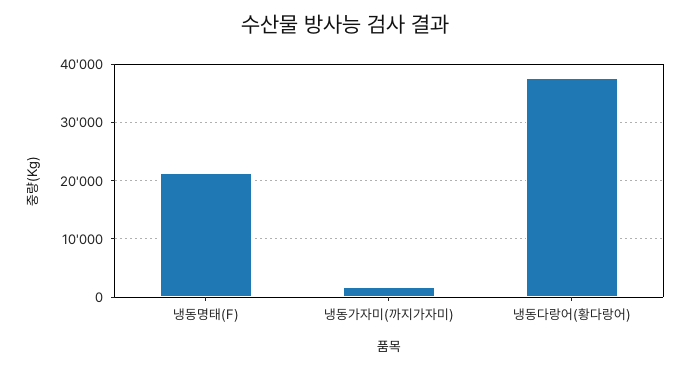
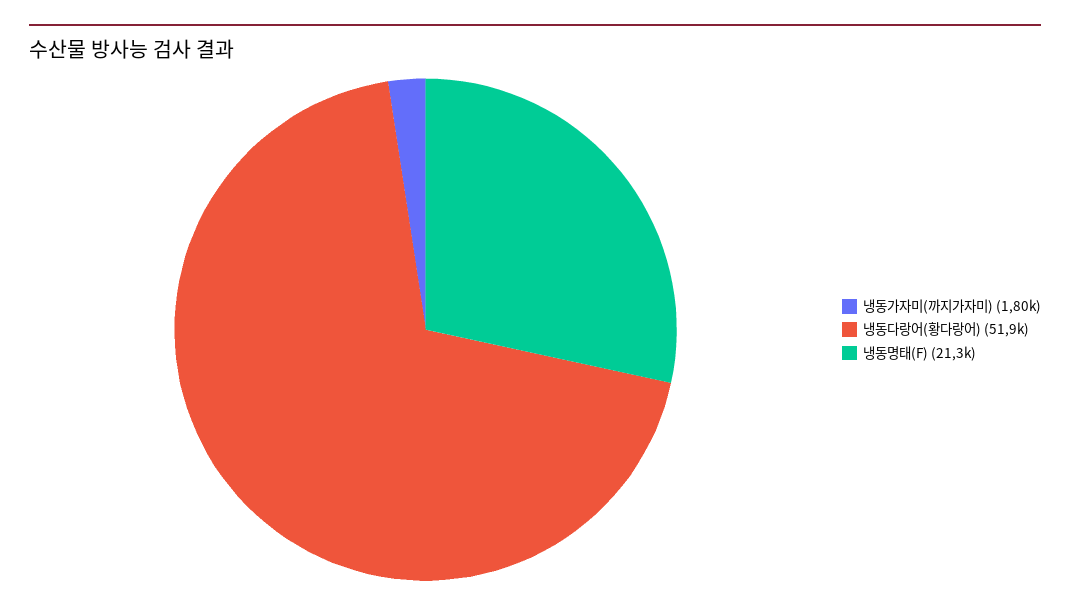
냉동다랑어(황다랑어): 38000 -> 51900

